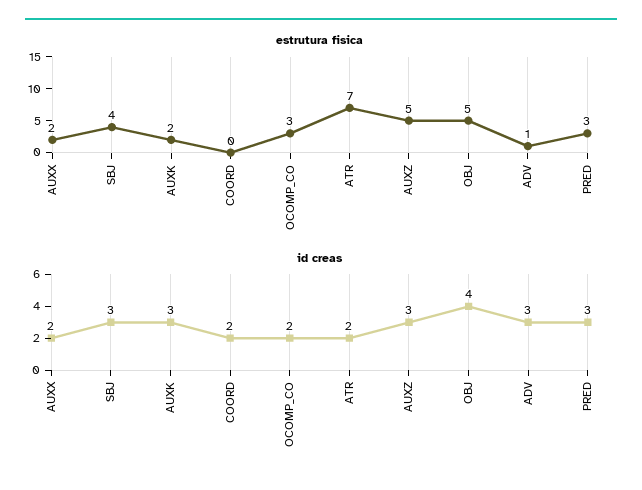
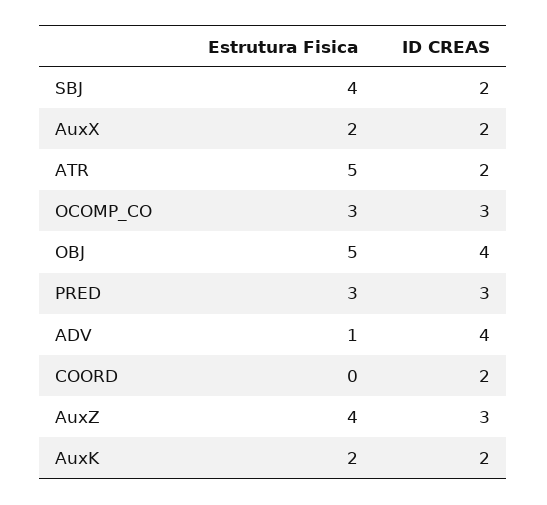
estrutura fisica, ATR: 7 -> 5
estrutura fisica, AUXZ: 5 -> 4
id creas, SBJ: 3 -> 2
id creas, AUXK: 3 -> 2
id creas, OCOMP_CO: 2 -> 3
id creas, ADV: 3 -> 4

